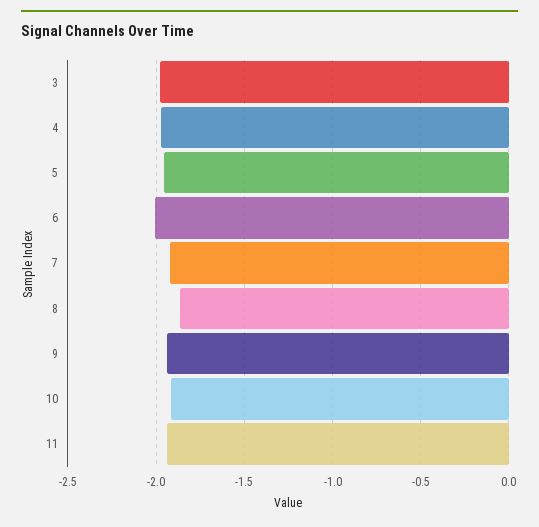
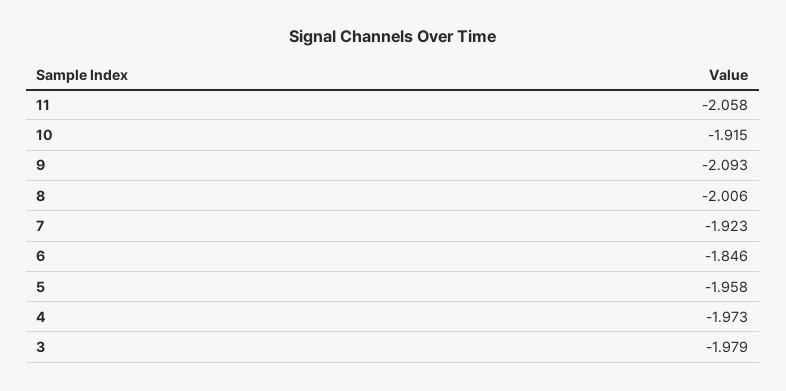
6: -2 -> -1.846
8: -1.85 -> -2.006
9: -1.95 -> -2.093
11: -1.95 -> -2.058

